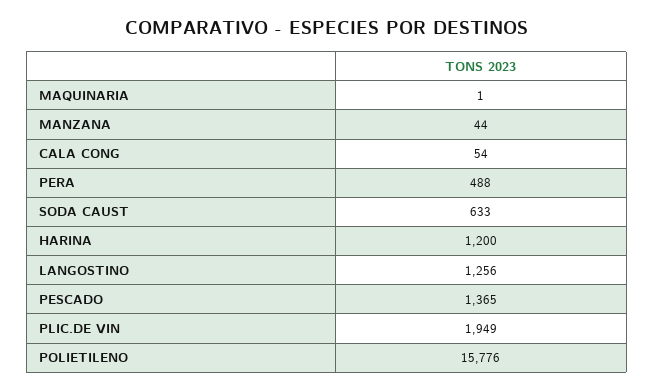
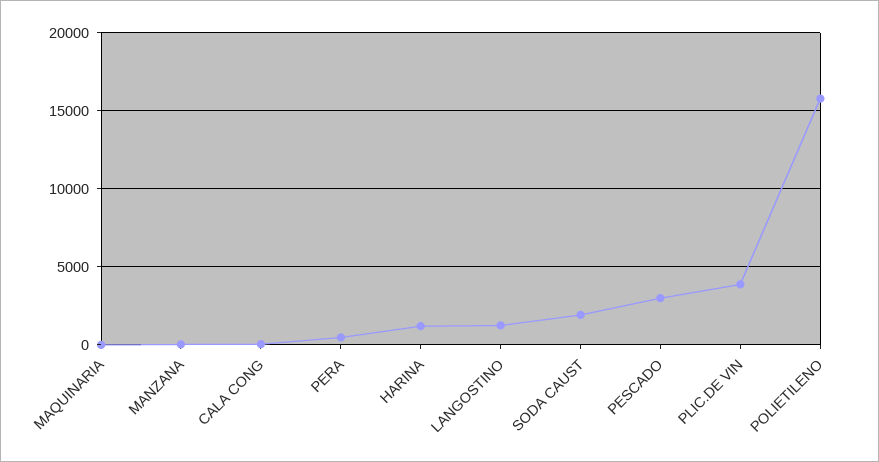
SODA CAUST: 633 -> 2000
PESCADO: 1365 -> 3000
PLIC.DE VIN: 1949 -> 4000

